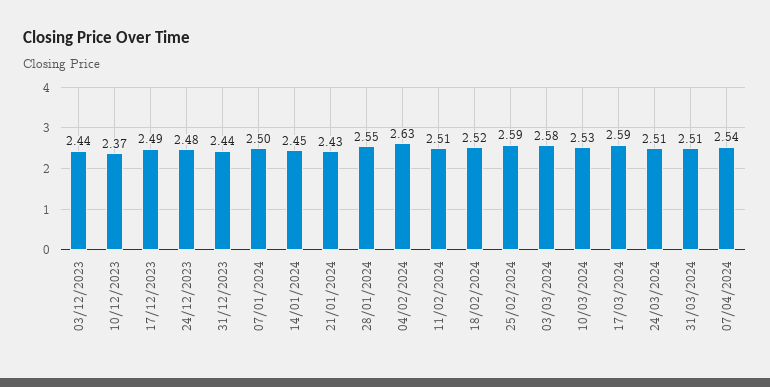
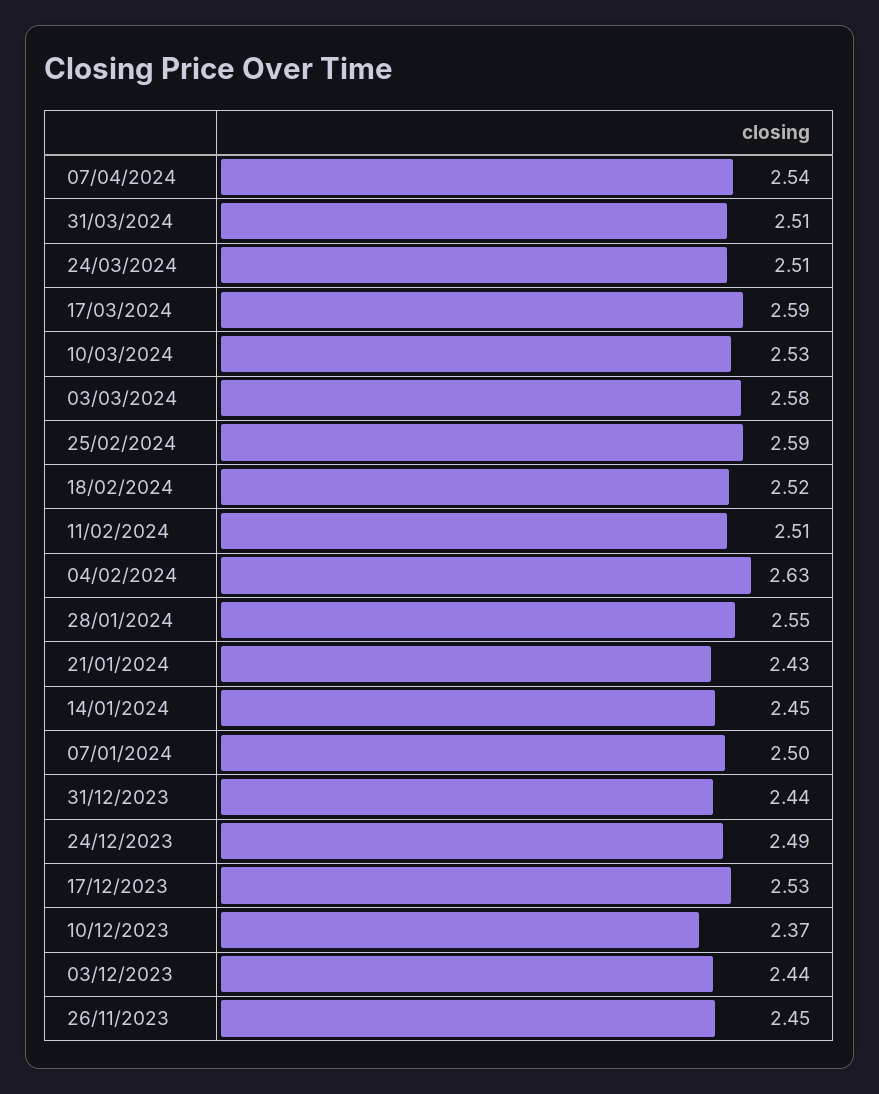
17/12/2023: 2.49 -> 2.53
24/12/2023: 2.48 -> 2.49
26/11/2023: none -> 2.45

